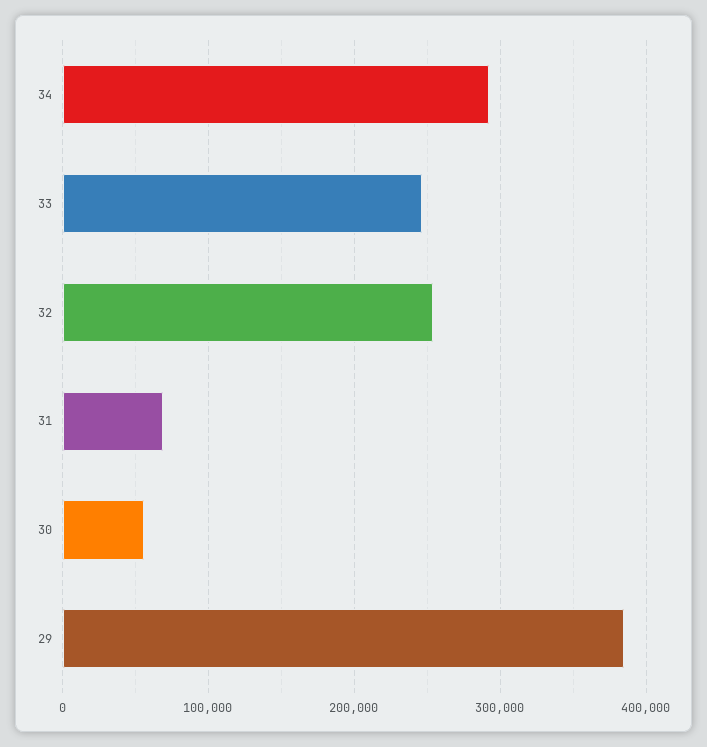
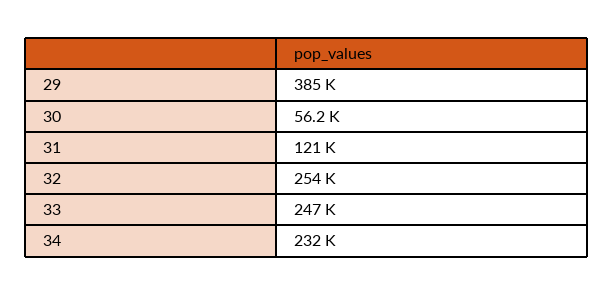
34: 290000 -> 232000
31: 70000 -> 121000

